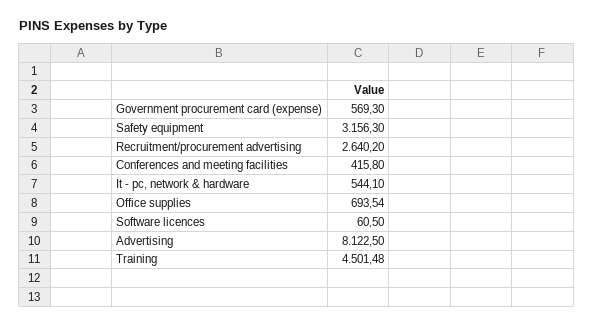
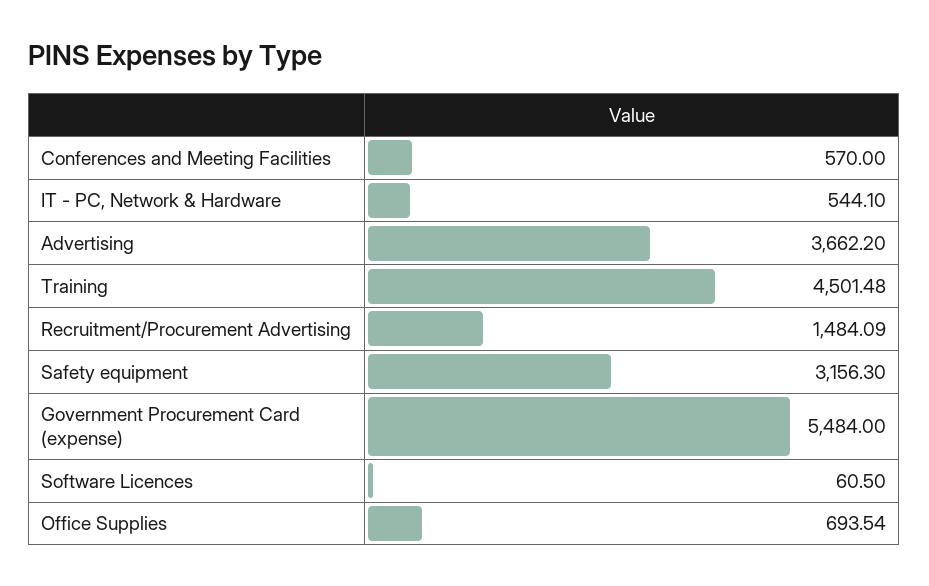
Government procurement card (expense): 569.3 -> 5484
Recruitment/procurement advertising: 2640.2 -> 1484.09
Conferences and meeting facilities: 415.8 -> 570
Advertising: 8122.5 -> 3662.2

